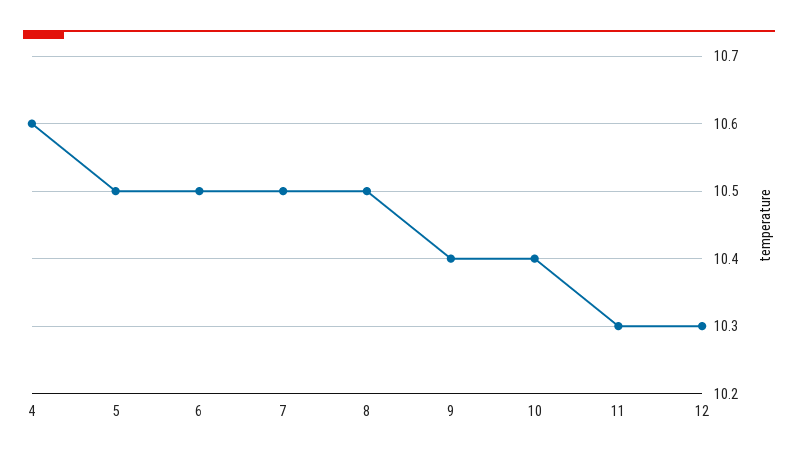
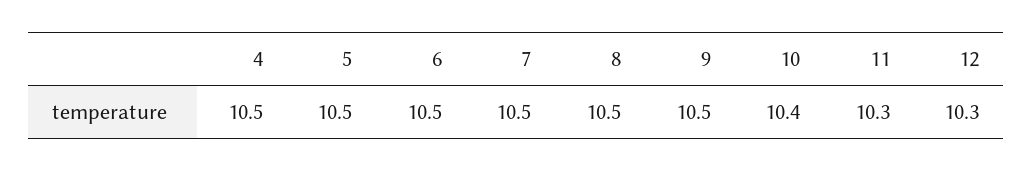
4: 10.6 -> 10.5
9: 10.4 -> 10.5

